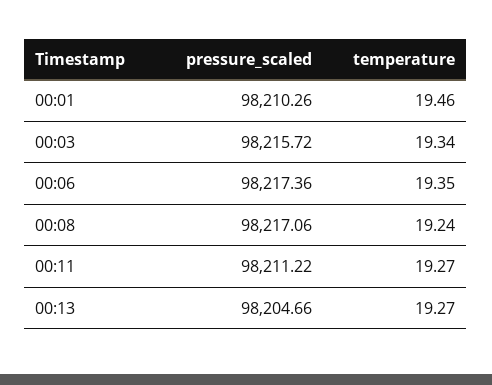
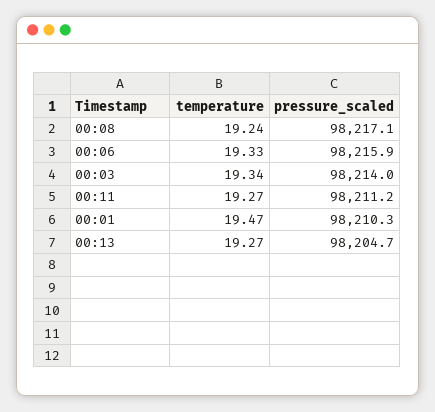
temperature, 00:01: 19.46 -> 19.47
pressure_scaled, 00:03: 98215.72 -> 98214
pressure_scaled, 00:06: 98217.36 -> 98215.9
temperature, 00:06: 19.35 -> 19.33

